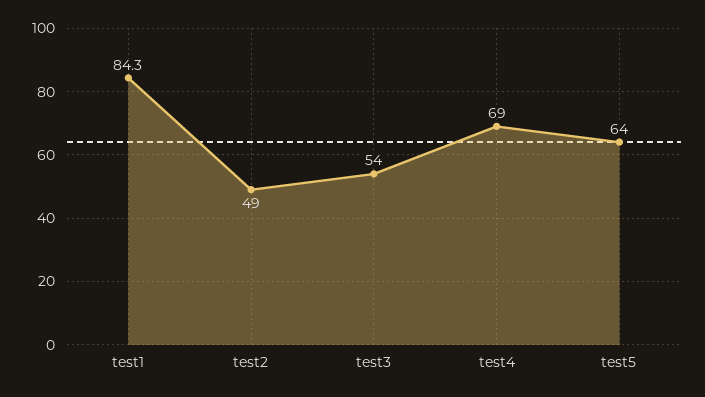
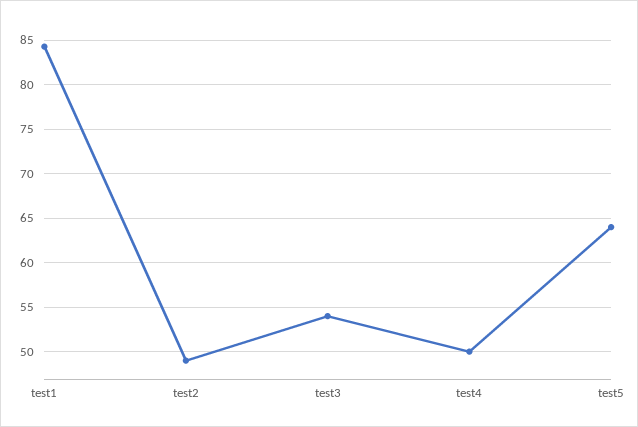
test4: 69 -> 50

